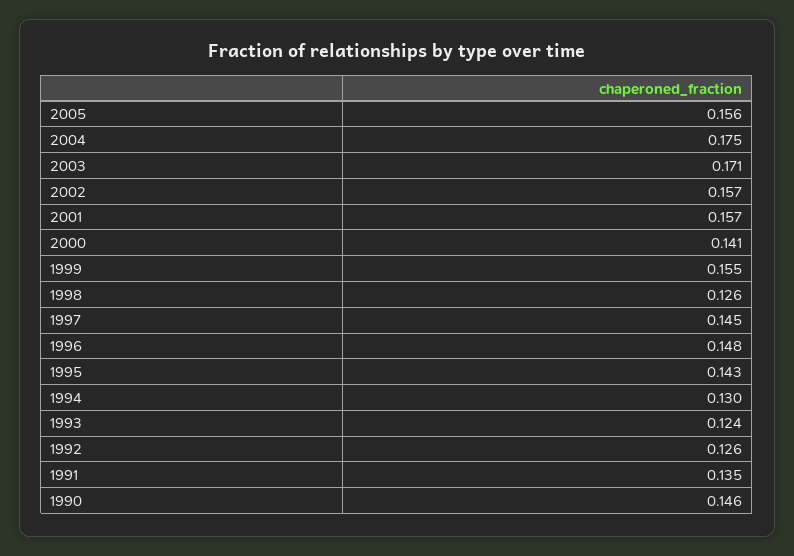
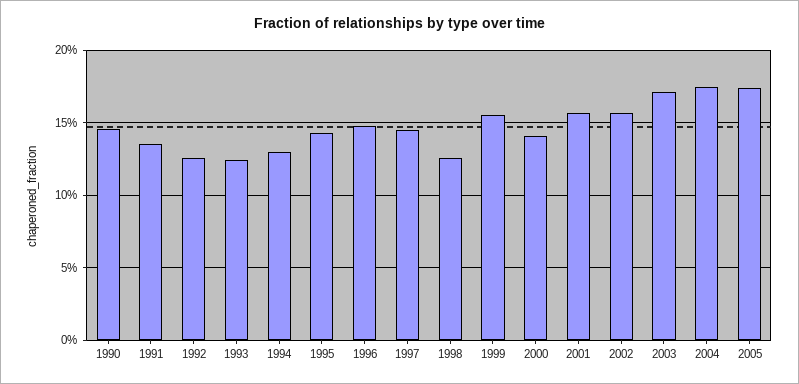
2005: 0.156 -> 0.175

